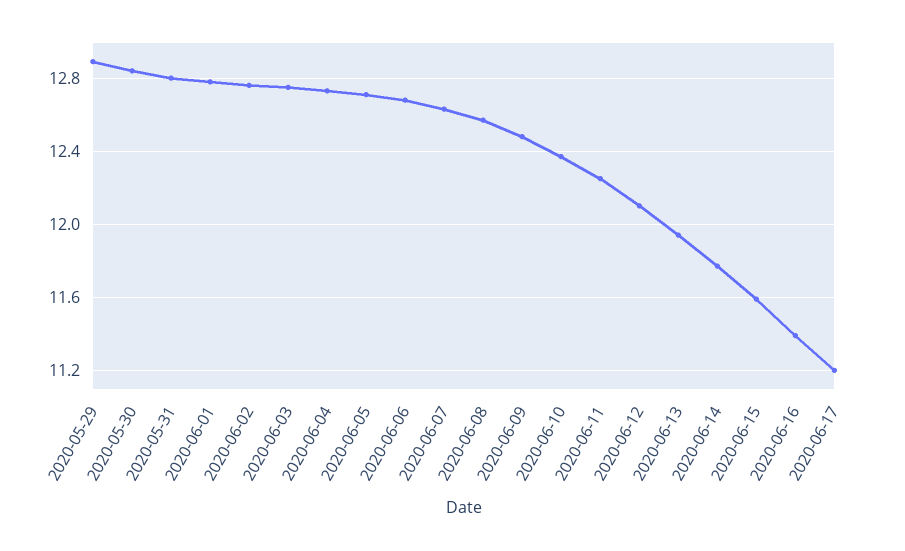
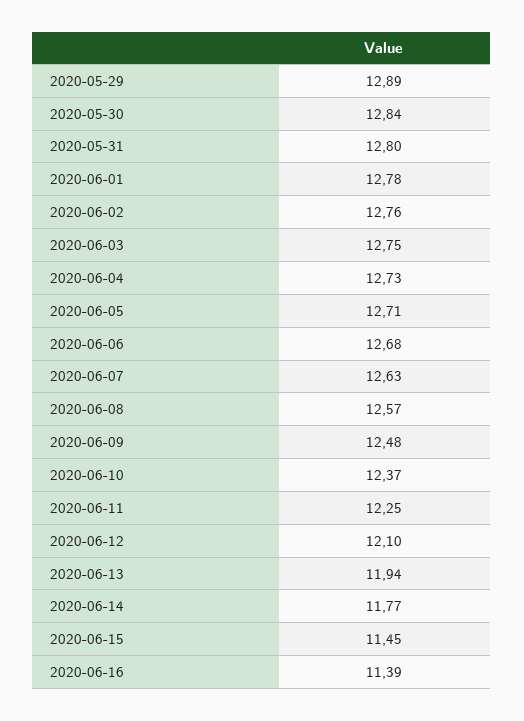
2020-06-15: 11.6 -> 11.45
2020-06-17: 11.2 -> none

